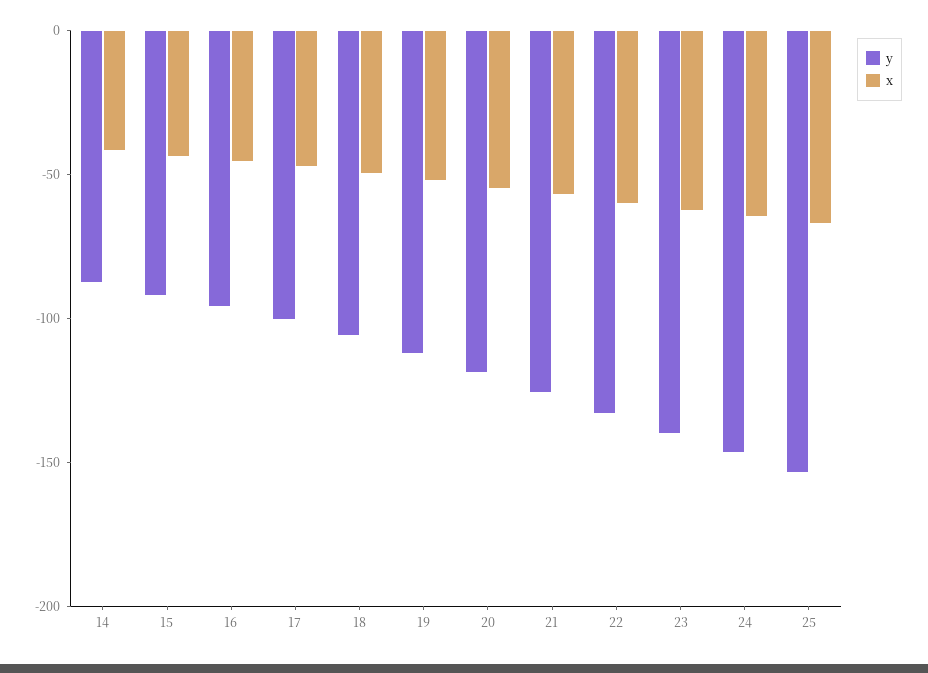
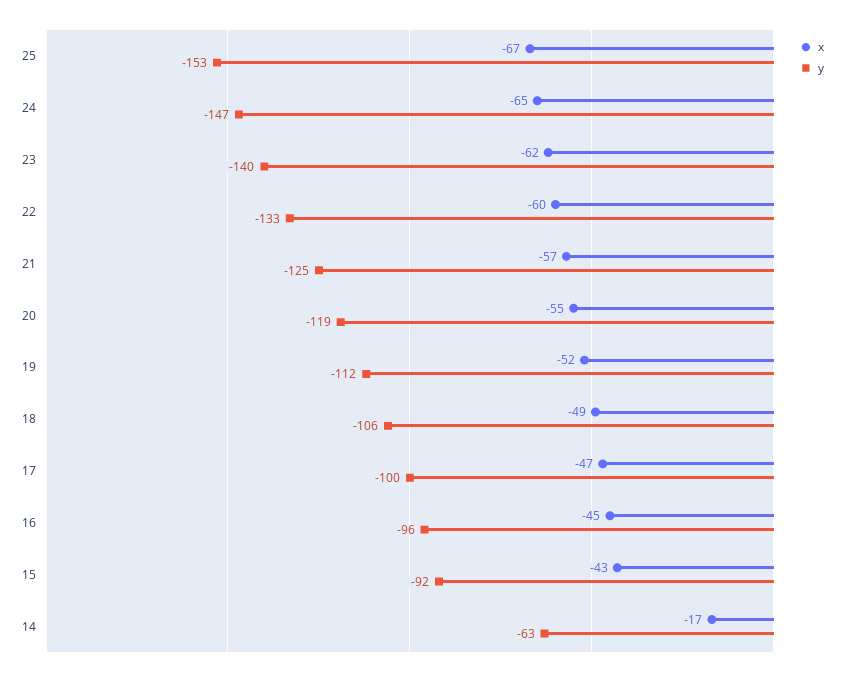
y, 14: -90 -> -63
x, 14: -40 -> -17

